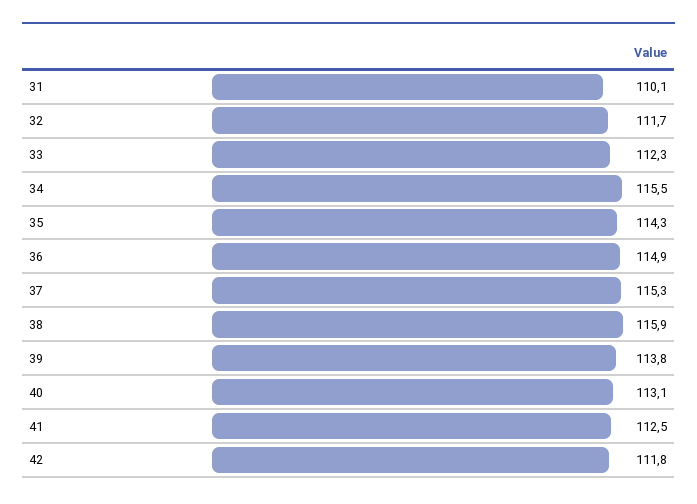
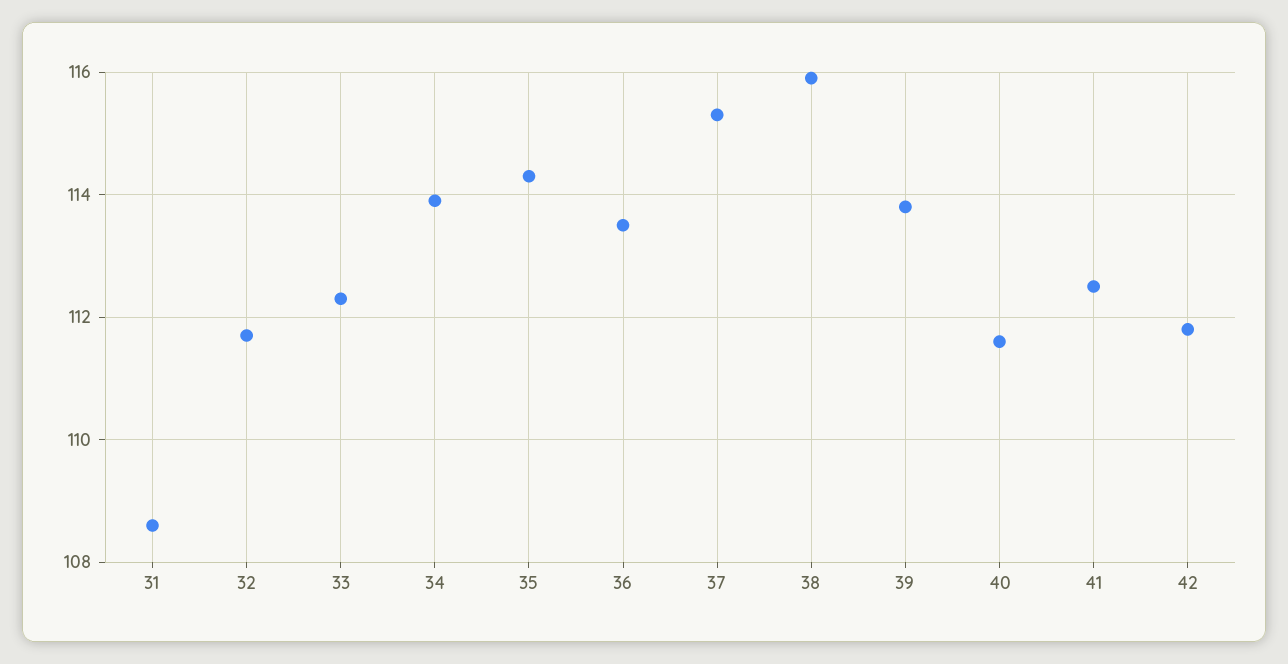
31: 110.1 -> 108.5
34: 115.5 -> 114
36: 114.9 -> 113.5
40: 113.1 -> 111.5

